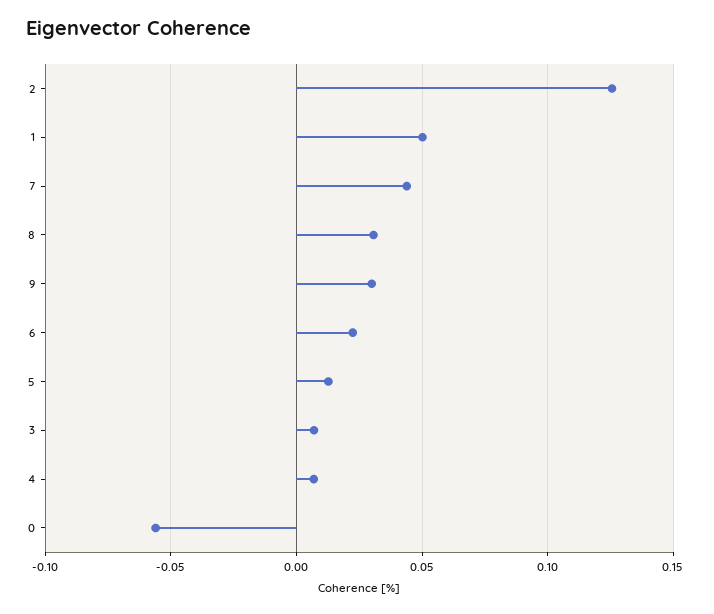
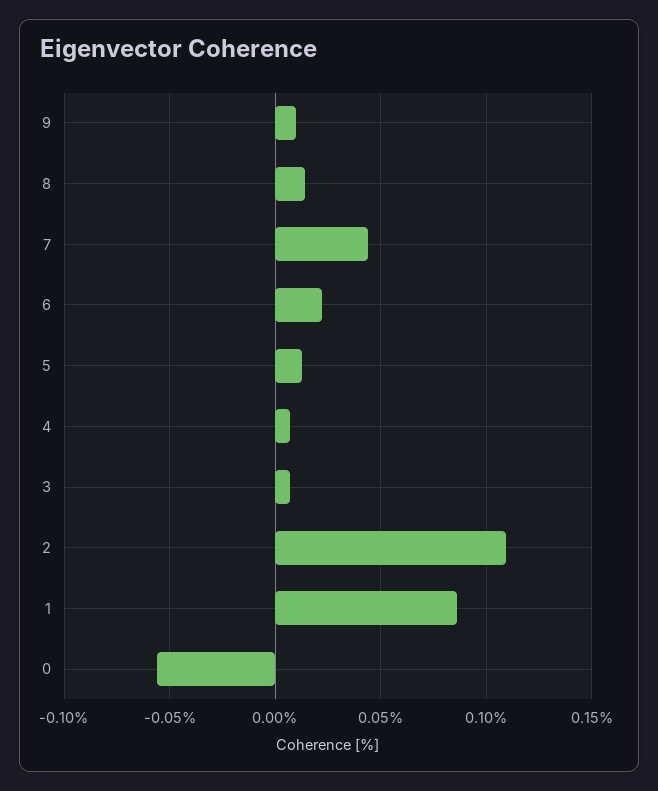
2: 0.125 -> 0.11
1: 0.05 -> 0.085
8: 0.03 -> 0.015
9: 0.03 -> 0.01

